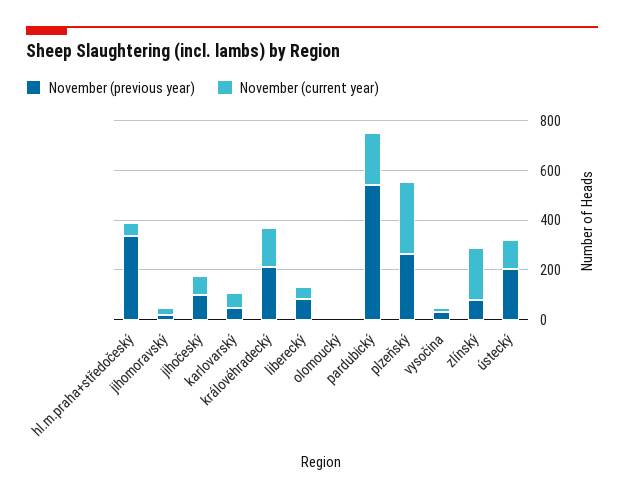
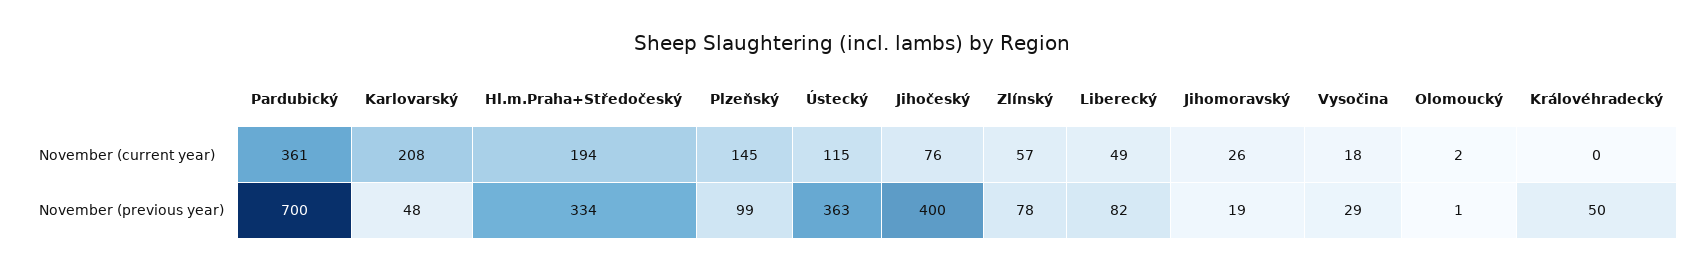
November (current year), hl.m.praha+středočeský: 50 -> 194
November (previous year), jihočeský: 100 -> 400
November (current year), karlovarský: 50 -> 208
November (previous year), královéhradecký: 200 -> 50
November (current year), královéhradecký: 150 -> 0
November (previous year), pardubický: 550 -> 700
November (current year), pardubický: 200 -> 361
November (previous year), plzeňský: 250 -> 99
November (current year), plzeňský: 300 -> 145
November (current year), zlínský: 200 -> 57
November (previous year), ústecký: 200 -> 363

